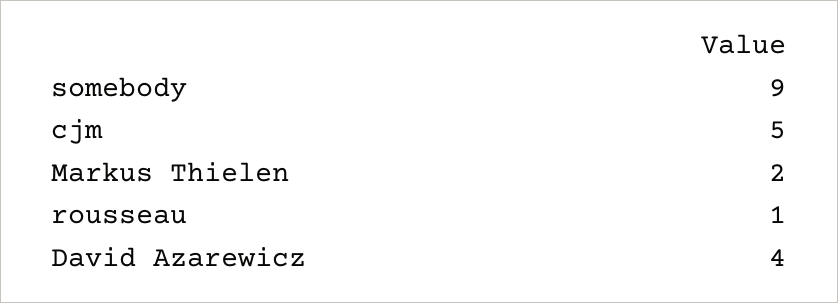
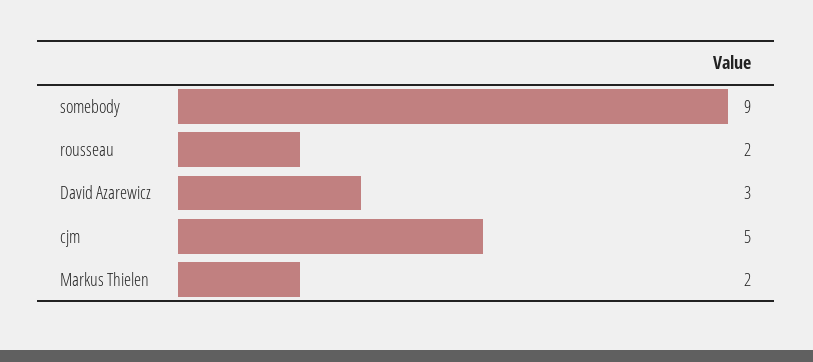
rousseau: 1 -> 2
David Azarewicz: 4 -> 3

